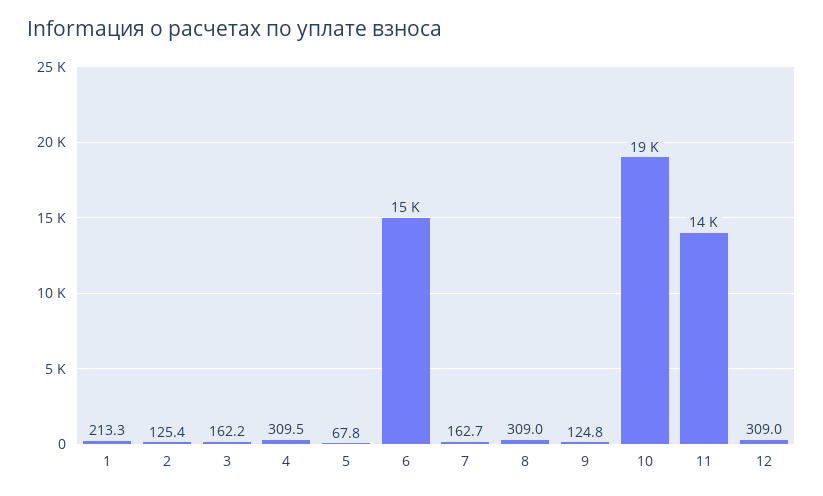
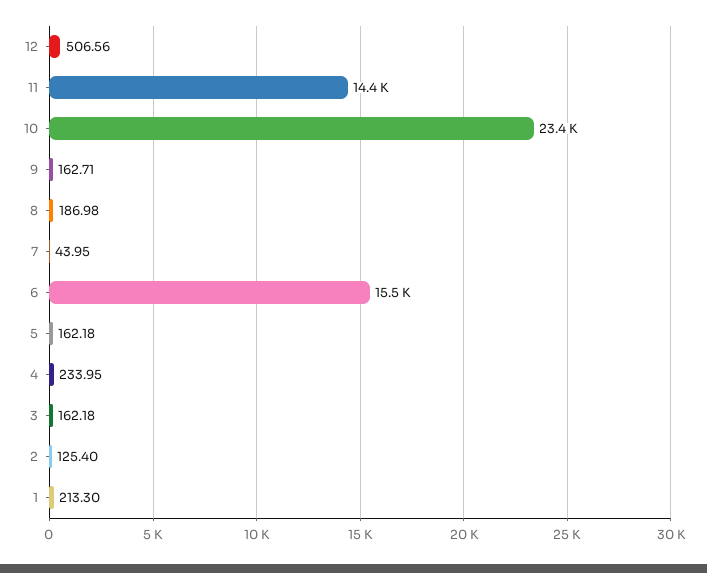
4: 309.5 -> 233.95
5: 67.8 -> 162.18
7: 162.7 -> 43.95
8: 309 -> 186.98
9: 124.8 -> 162.71
10: 19000 -> 23400
12: 309 -> 506.56

